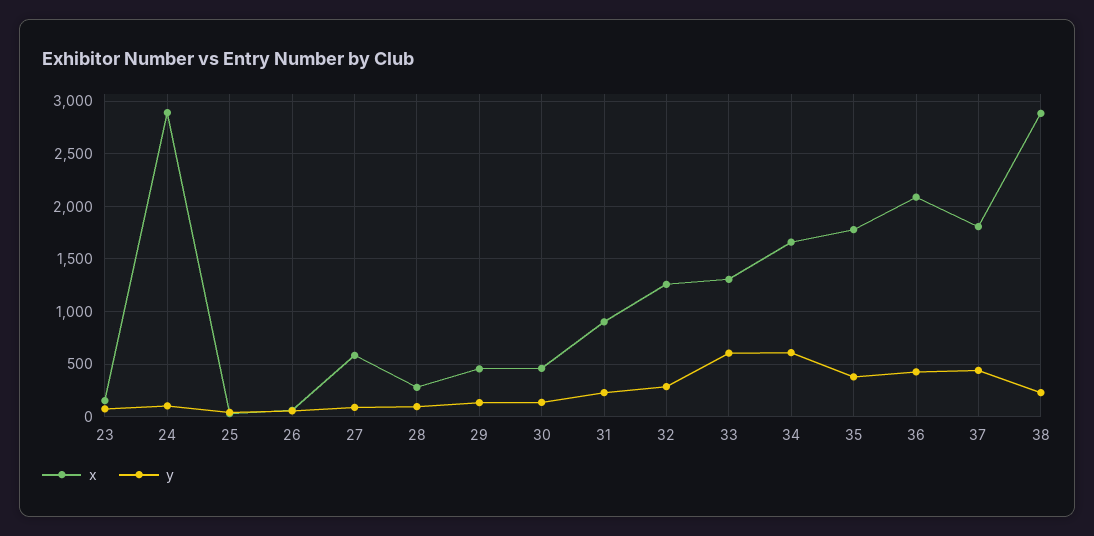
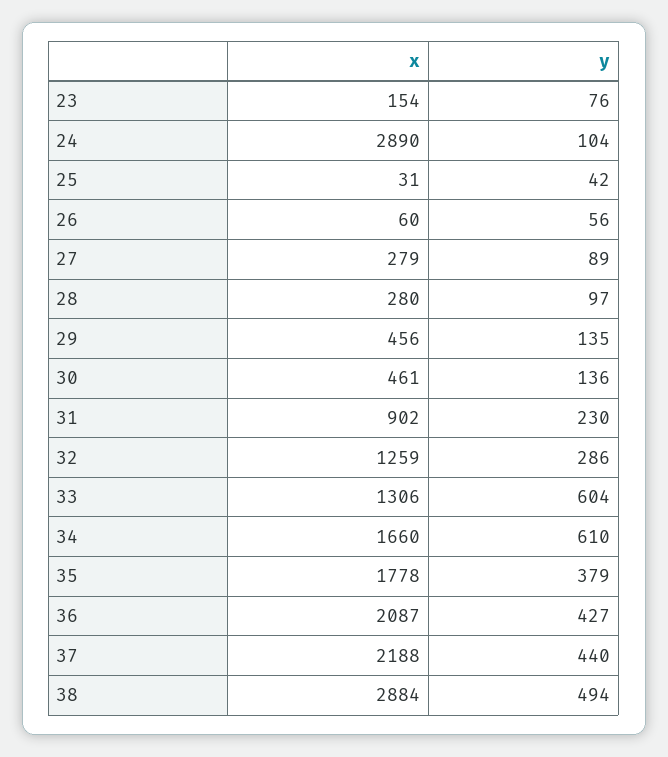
x, 27: 600 -> 279
x, 37: 1800 -> 2188
y, 38: 200 -> 494

